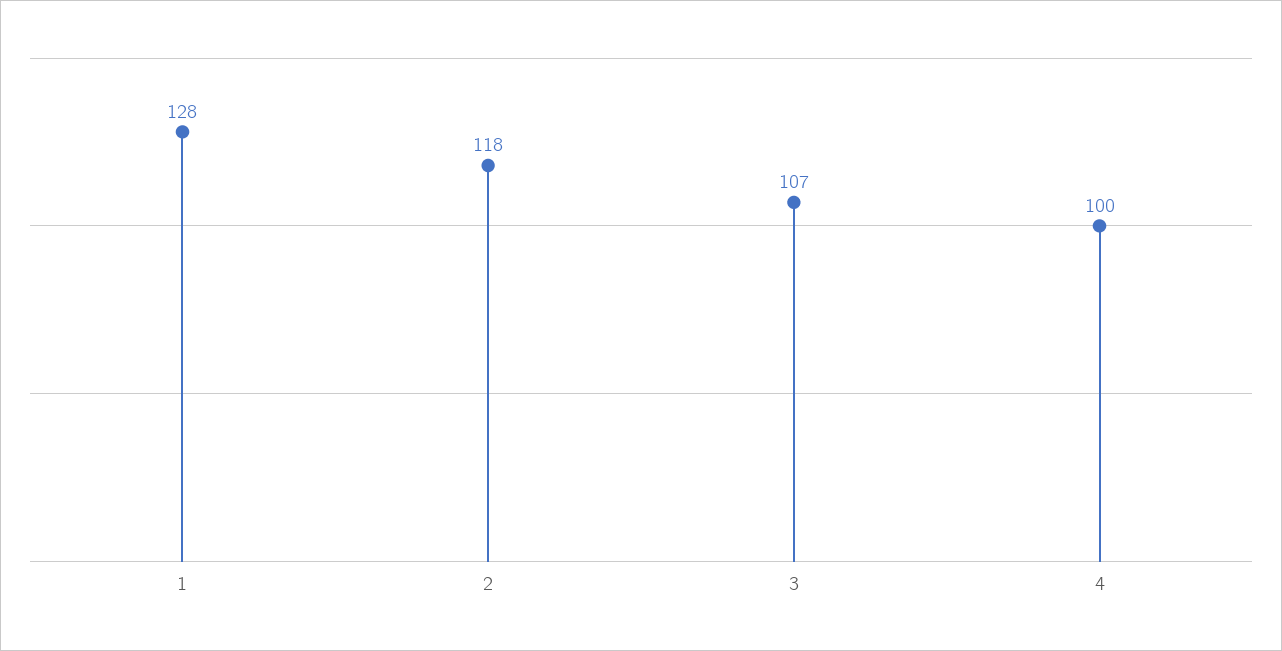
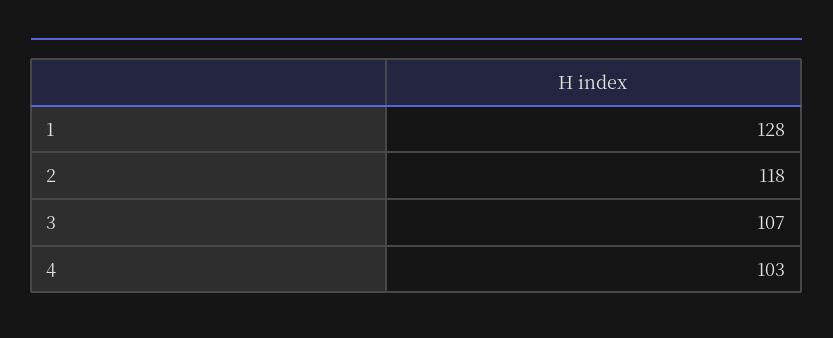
4: 100 -> 103

